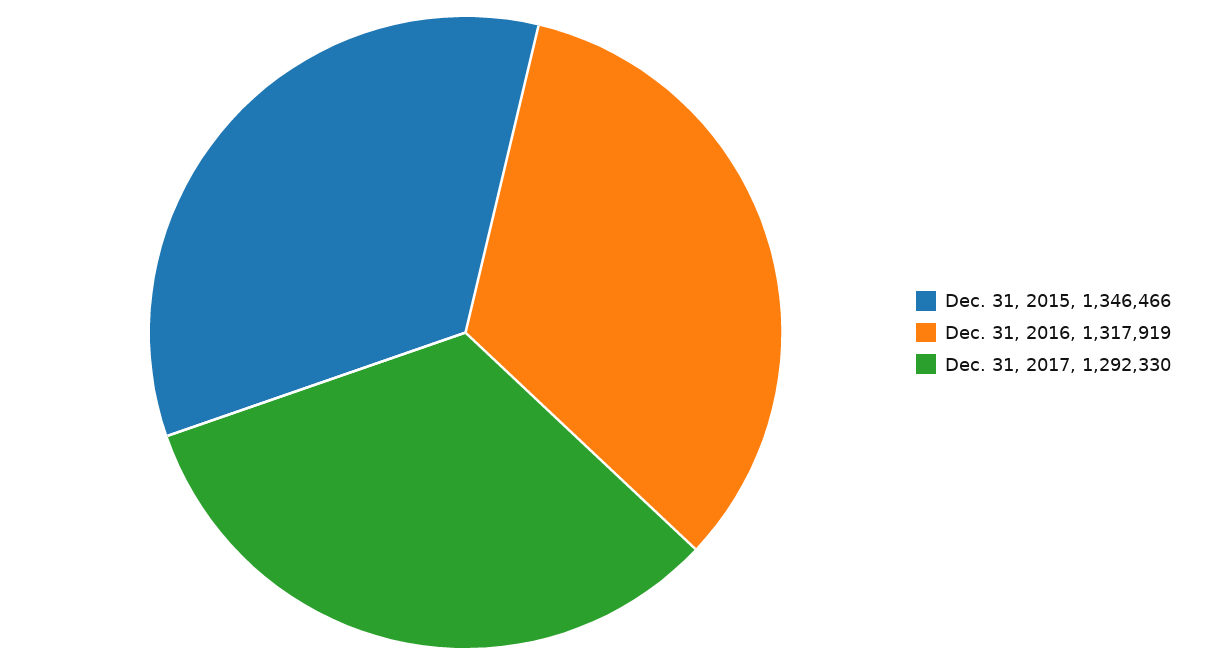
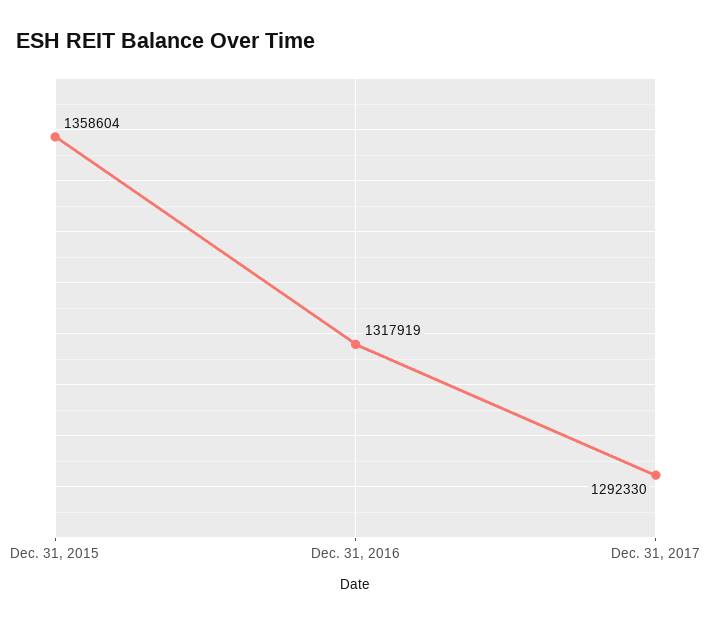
Dec. 31, 2015: 1346466 -> 1358604

